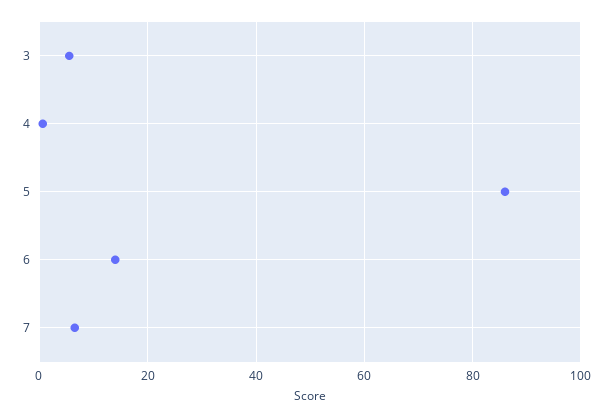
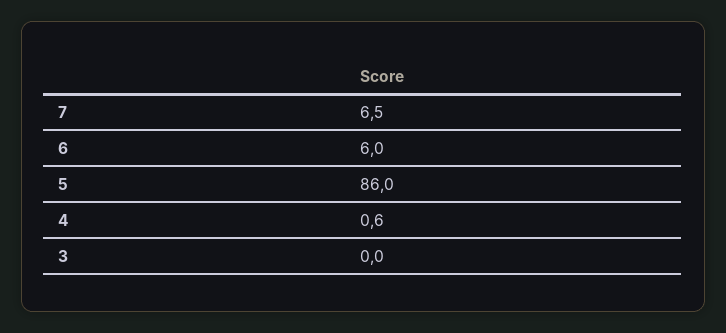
3: 6 -> 0
6: 14 -> 6

